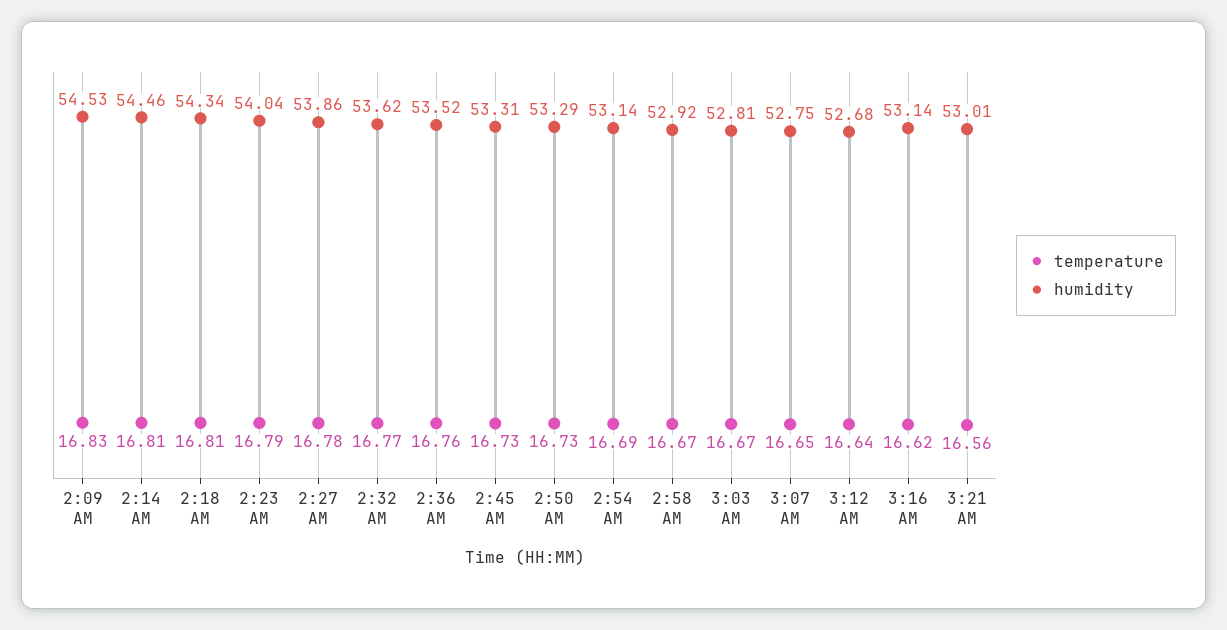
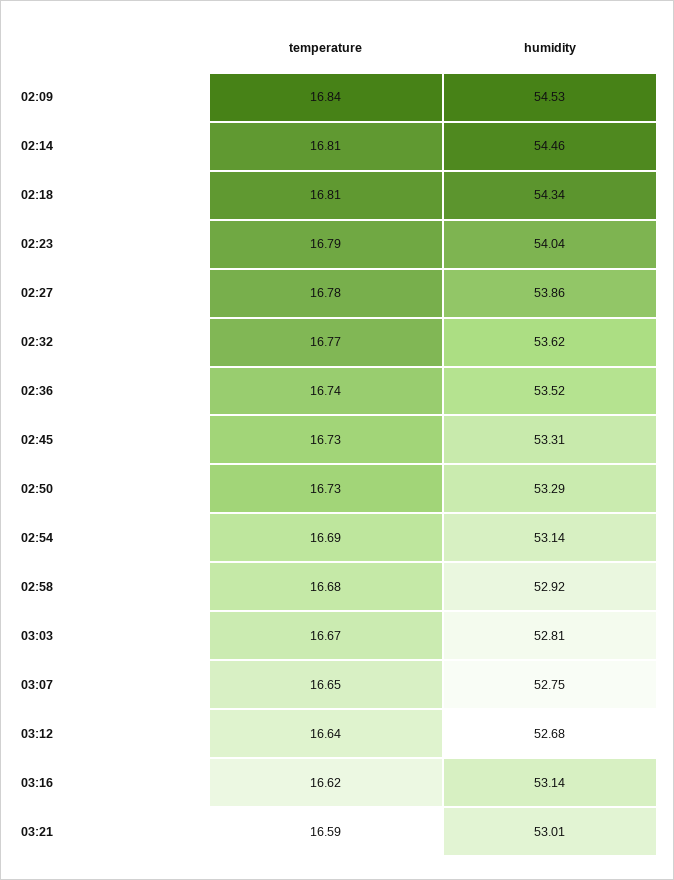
temperature, 2:09 AM: 16.83 -> 16.84
temperature, 2:36 AM: 16.76 -> 16.74
temperature, 2:58 AM: 16.67 -> 16.68
temperature, 3:21 AM: 16.56 -> 16.59

